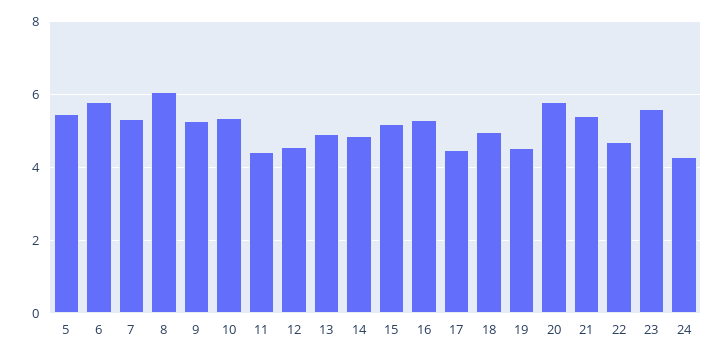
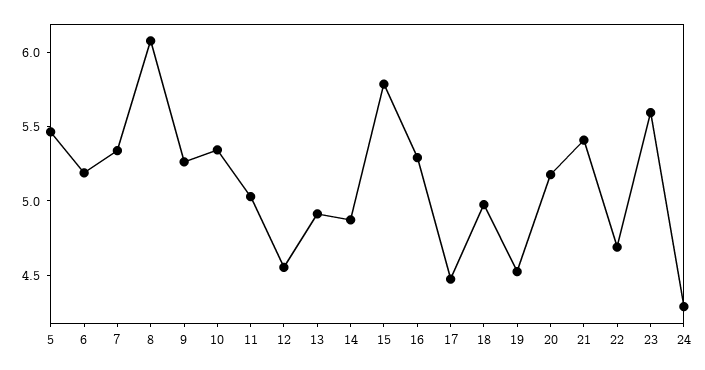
6: 5.8 -> 5.2
11: 4.4 -> 5
15: 5.2 -> 5.8
20: 5.8 -> 5.2

